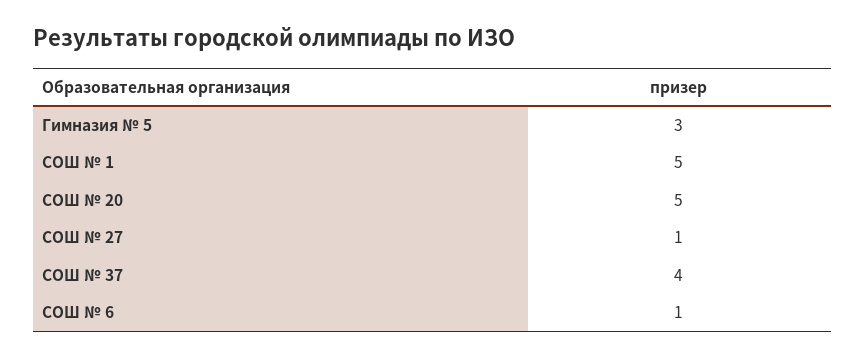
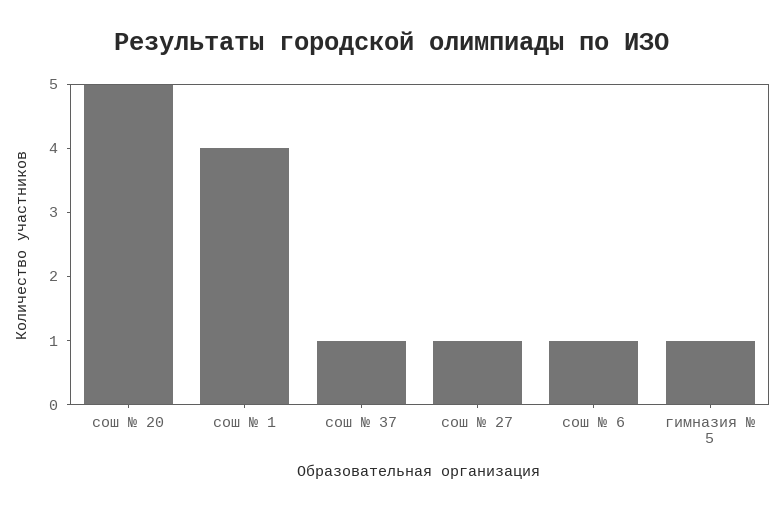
Гимназия № 5: 3 -> 1
СОШ № 1: 5 -> 4
СОШ № 37: 4 -> 1

